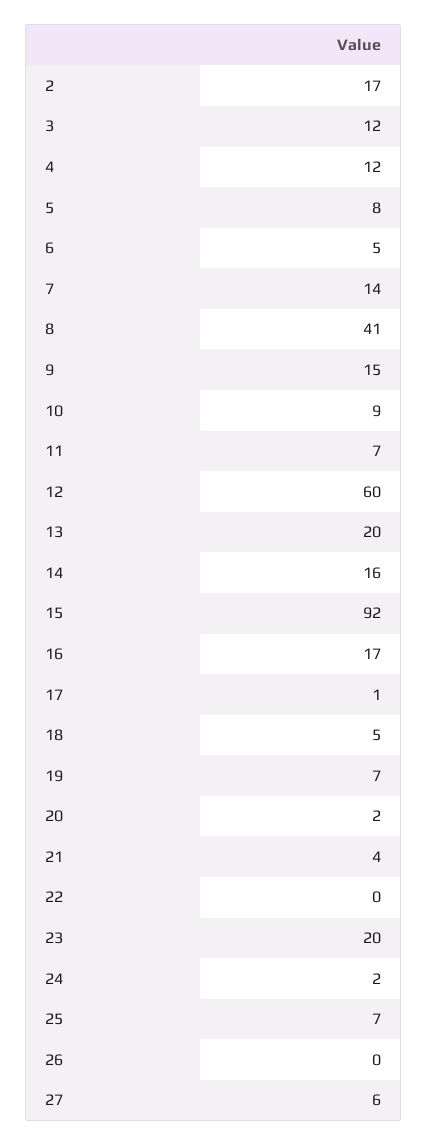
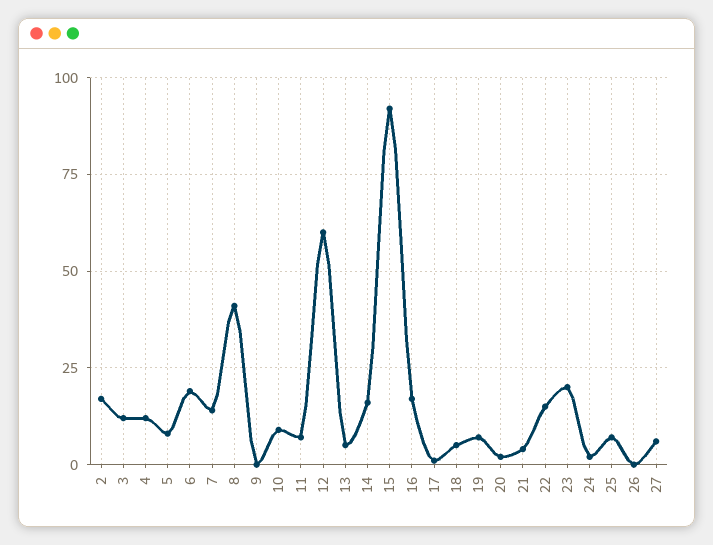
6: 5 -> 20
9: 15 -> 0
13: 20 -> 5
22: 0 -> 15

